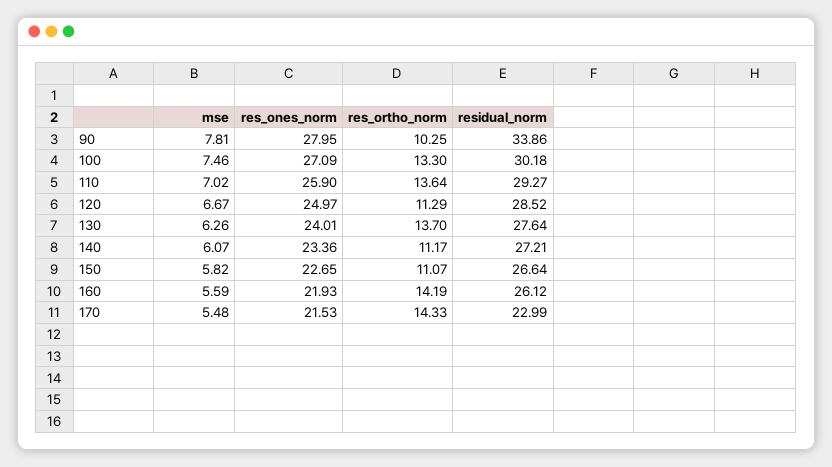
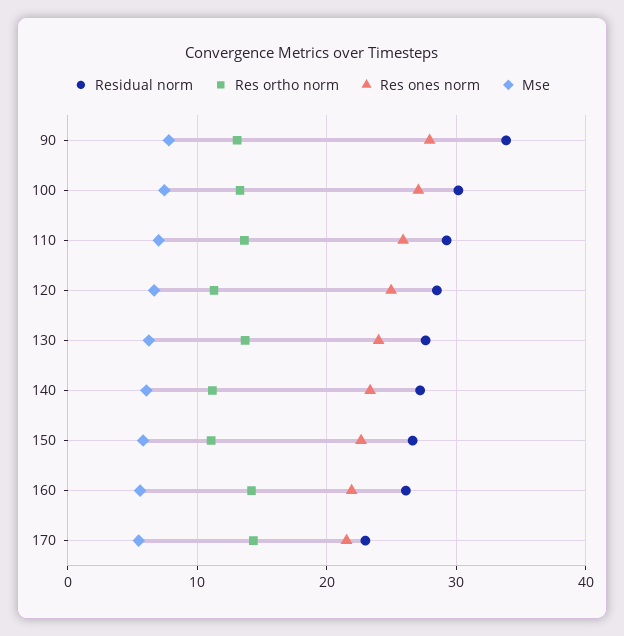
res_ortho_norm, 90: 10.25 -> 13

